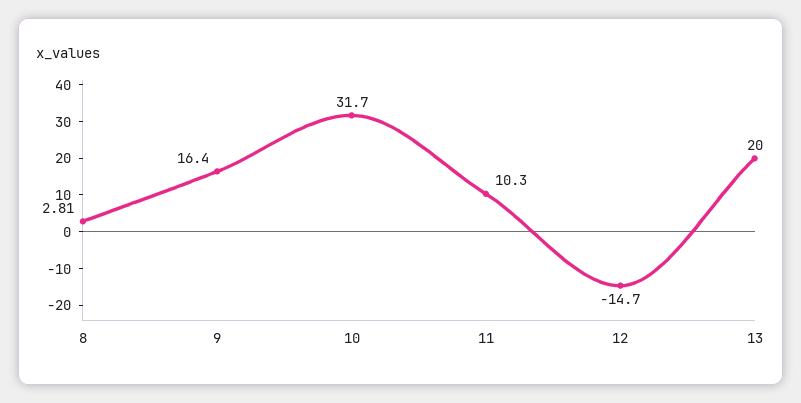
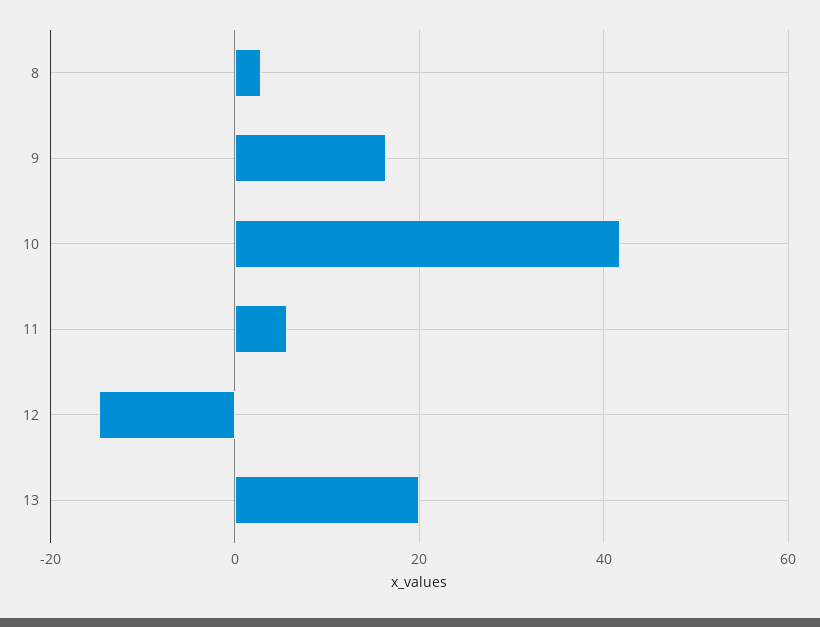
10: 31.7 -> 42
11: 10.3 -> 6

